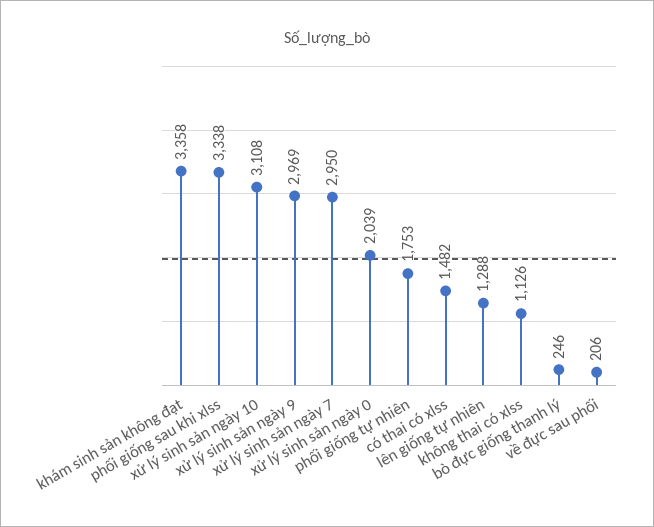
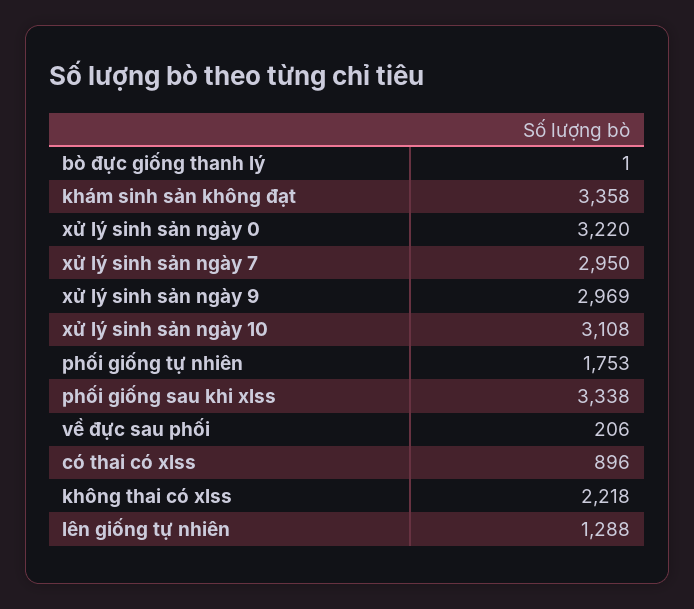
xử lý sinh sản ngày 0: 2039 -> 3220
có thai có xlss: 1482 -> 896
không thai có xlss: 1126 -> 2218
bò đực giống thanh lý: 246 -> 1

